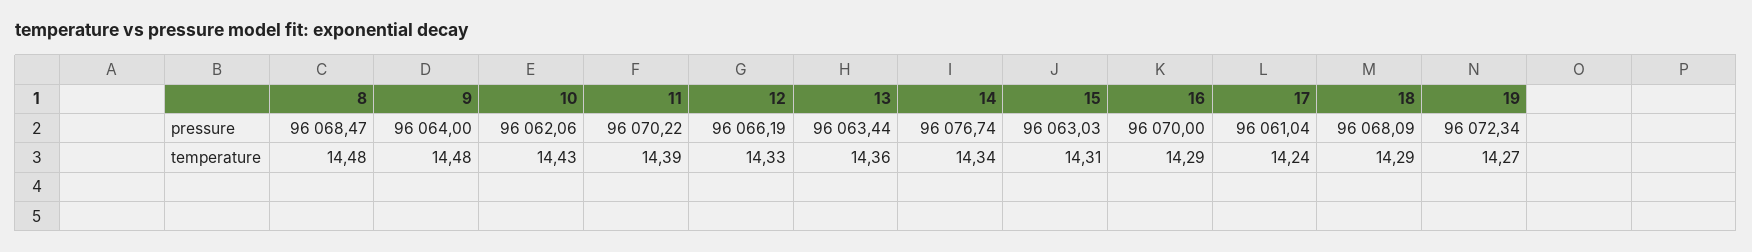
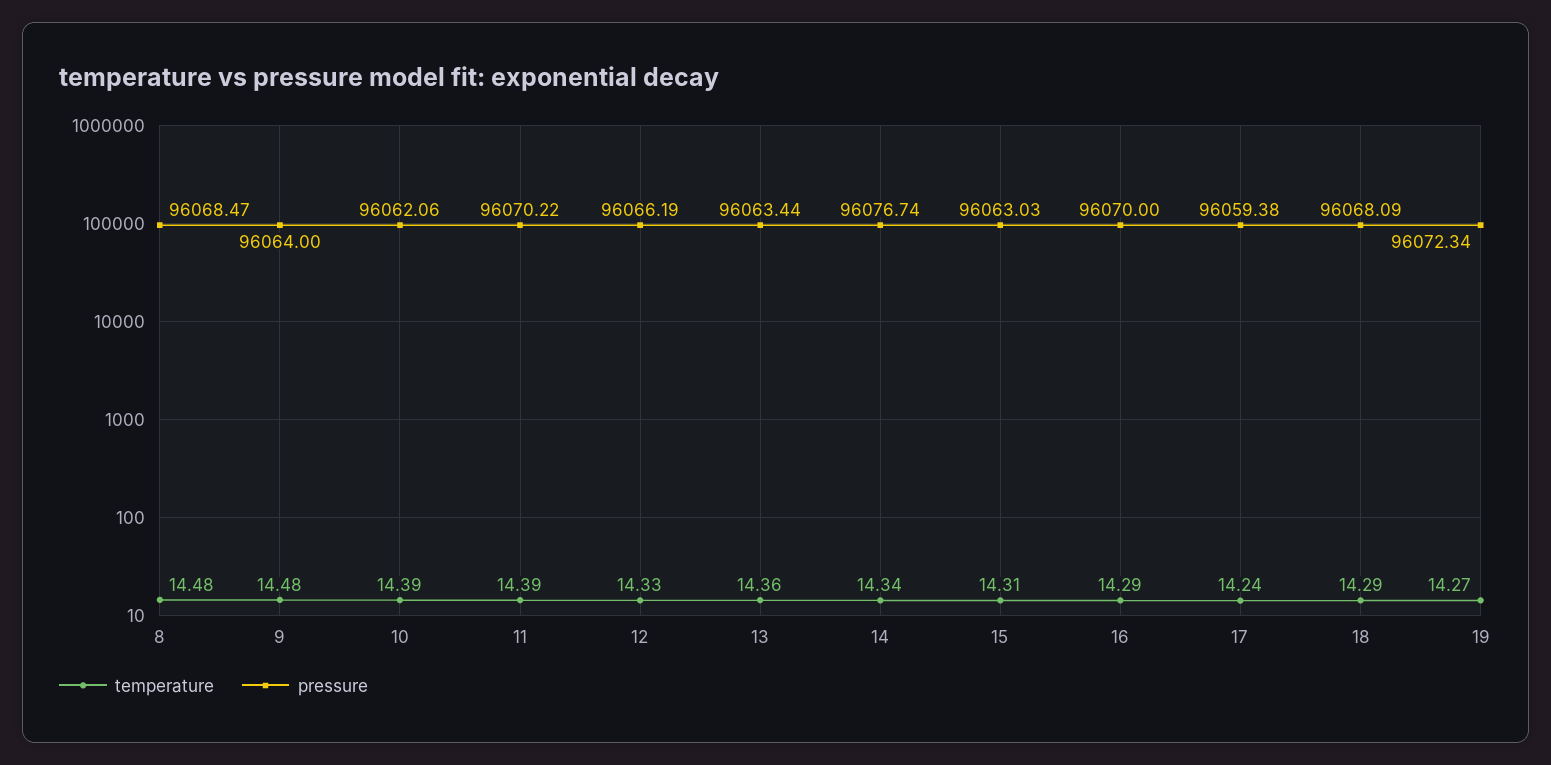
pressure, 17: 96061.04 -> 96059.38
temperature, 10: 14.43 -> 14.39

